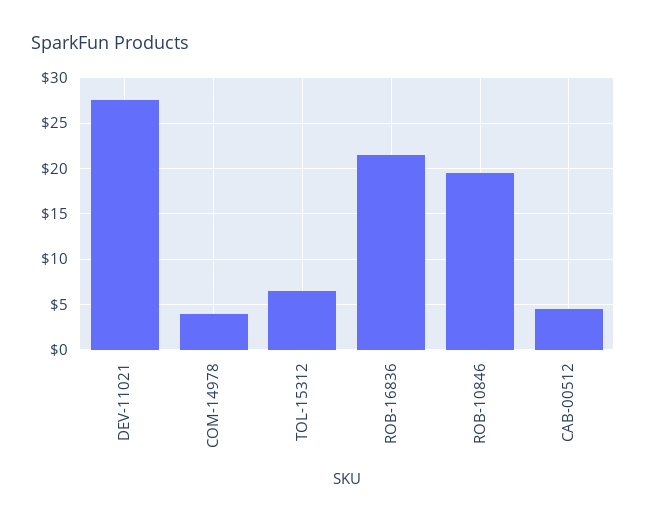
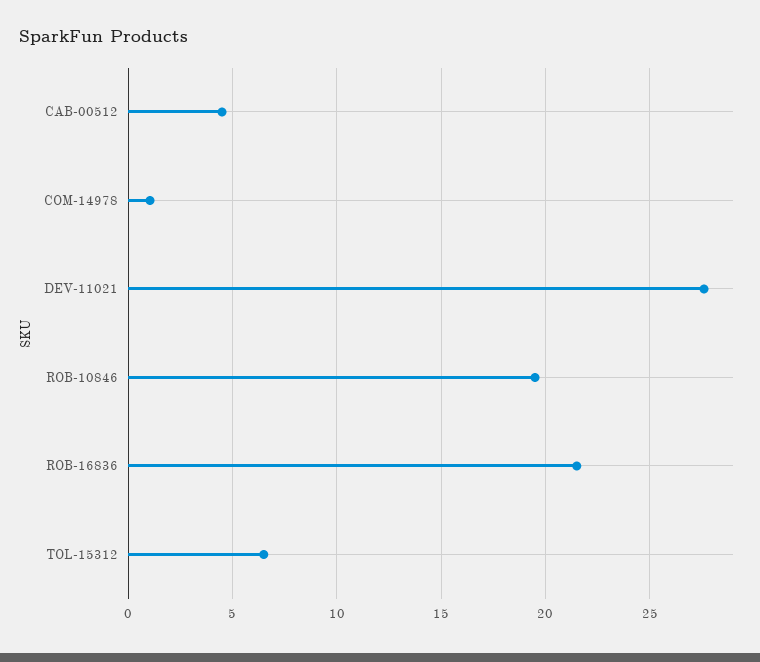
COM-14978: 4 -> 1

